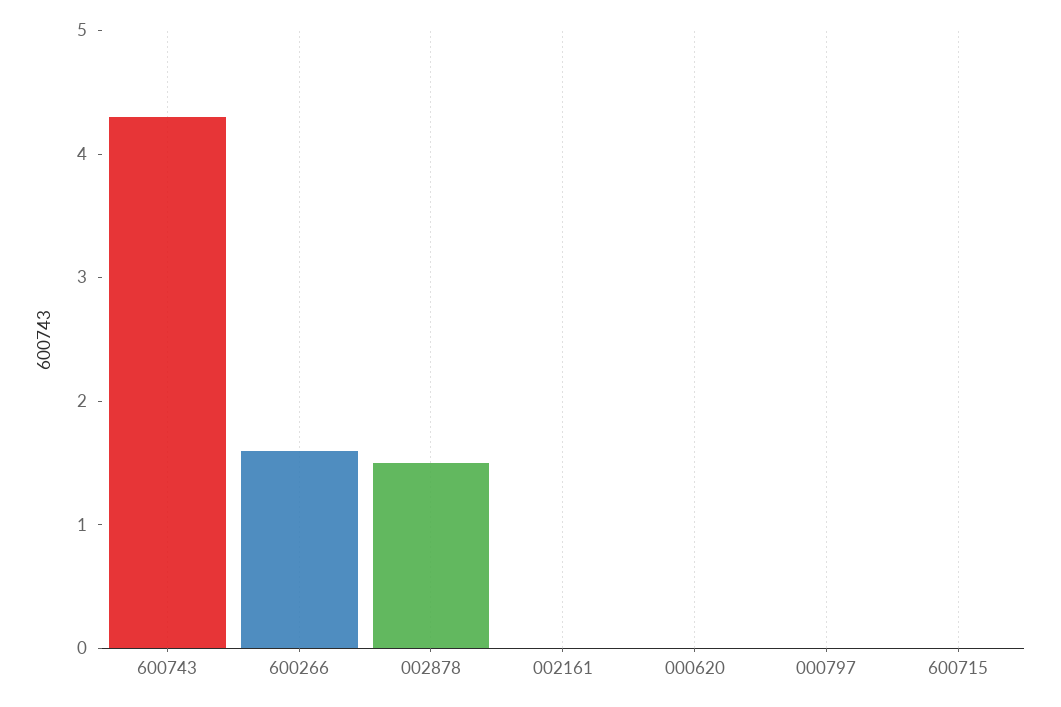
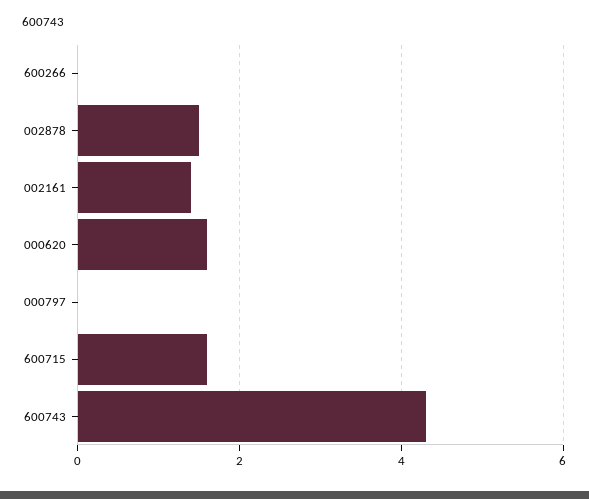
600266: 1.6 -> 0
002161: 0 -> 1.5
000620: 0 -> 1.5
600715: 0 -> 1.5

